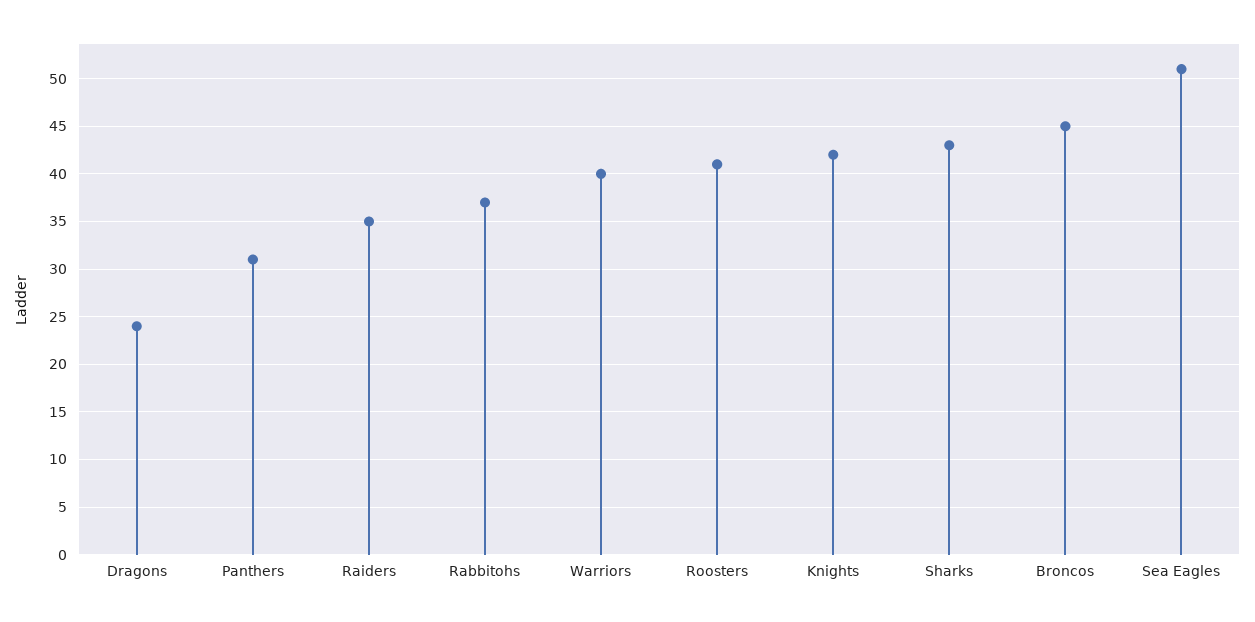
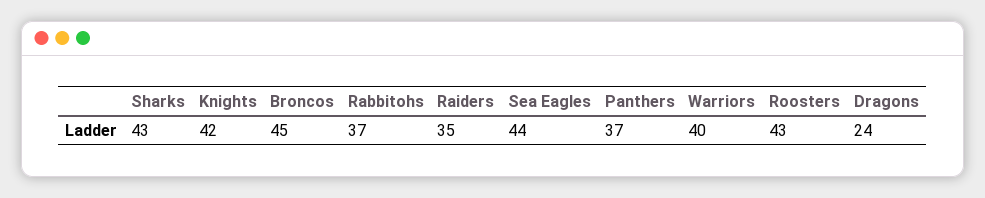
Panthers: 31 -> 37
Roosters: 41 -> 43
Sea Eagles: 51 -> 44

